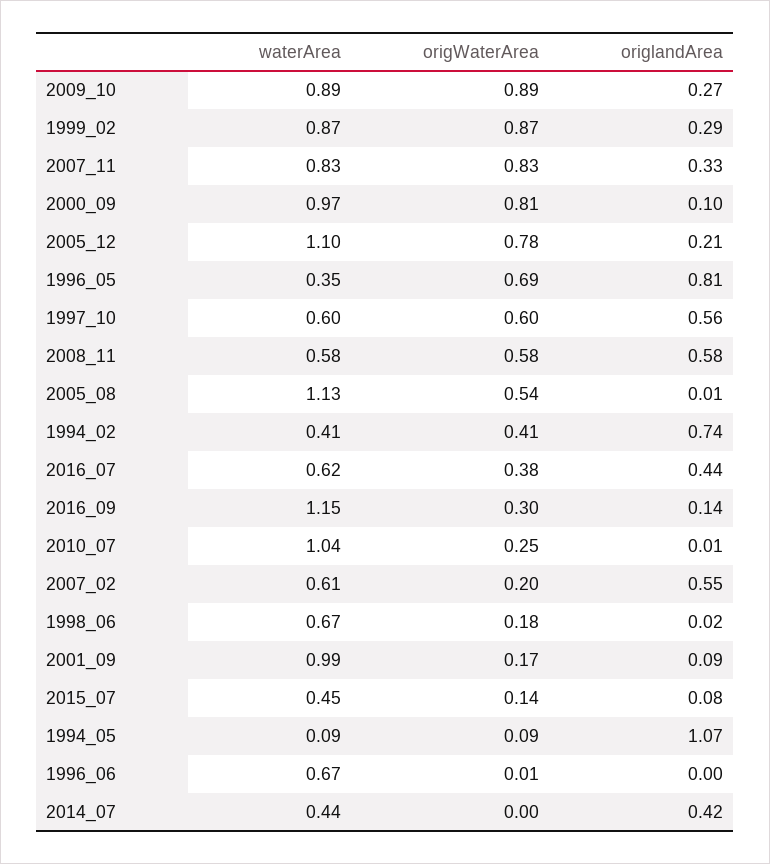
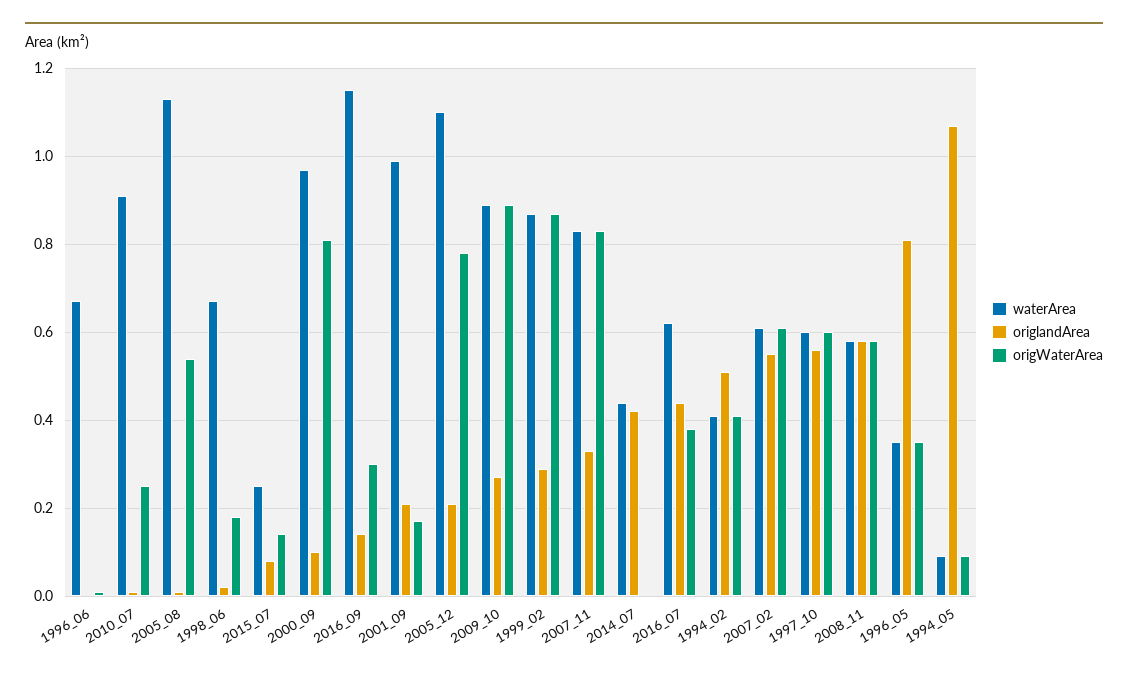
origWaterArea, 1996_05: 0.69 -> 0.35
origlandArea, 1994_02: 0.74 -> 0.5
waterArea, 2010_07: 1.04 -> 0.9
origWaterArea, 2007_02: 0.2 -> 0.6
origlandArea, 2001_09: 0.09 -> 0.2
waterArea, 2015_07: 0.45 -> 0.25

